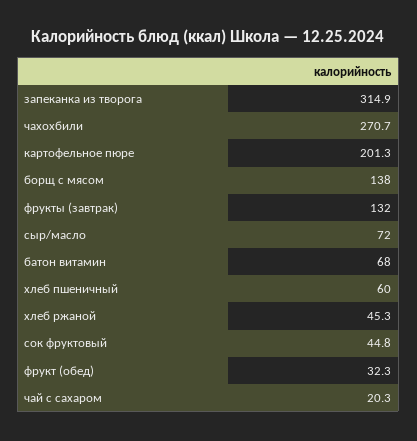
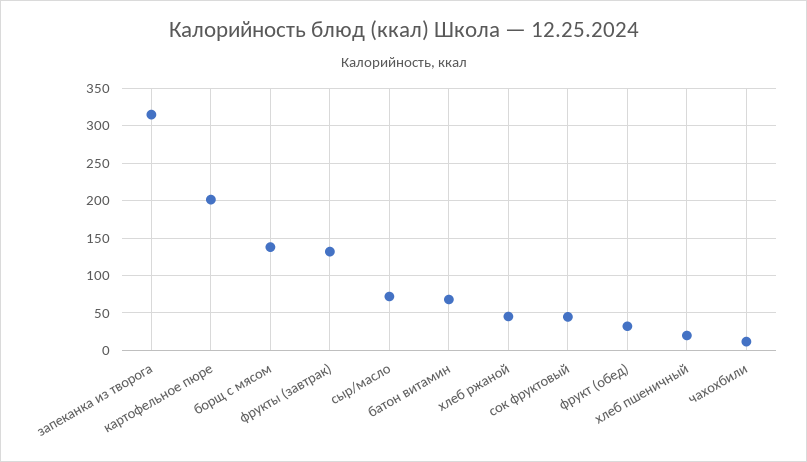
чахохбили: 270.7 -> 10
хлеб пшеничный: 60 -> 20
чай с сахаром: 20.3 -> none

